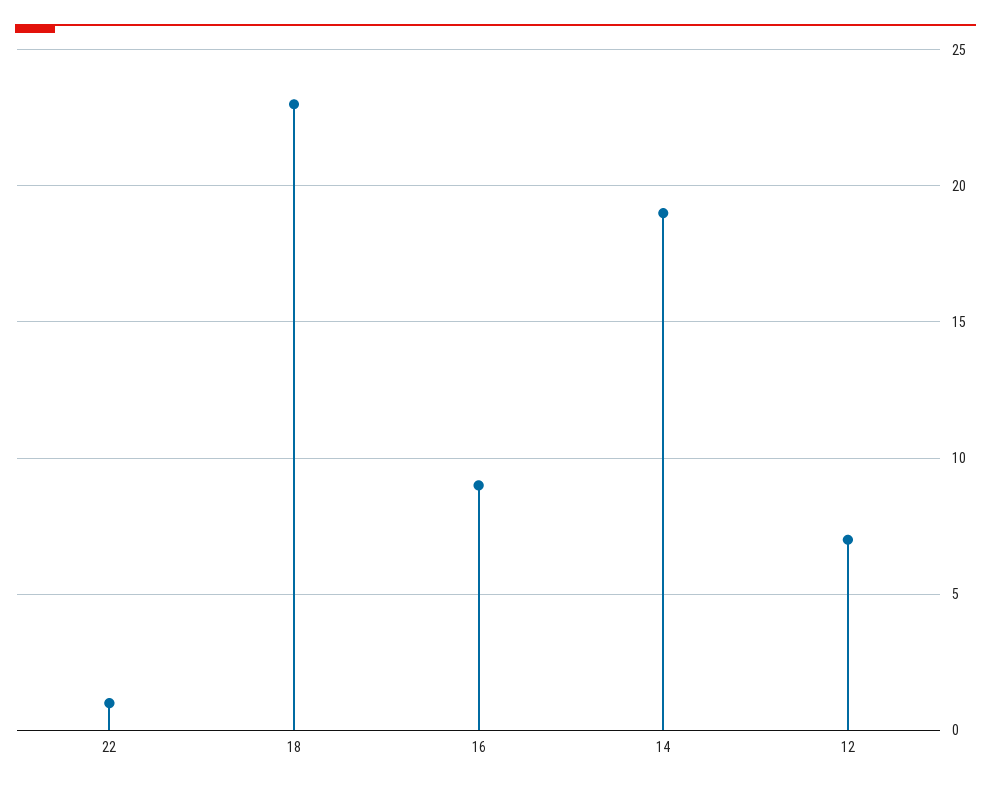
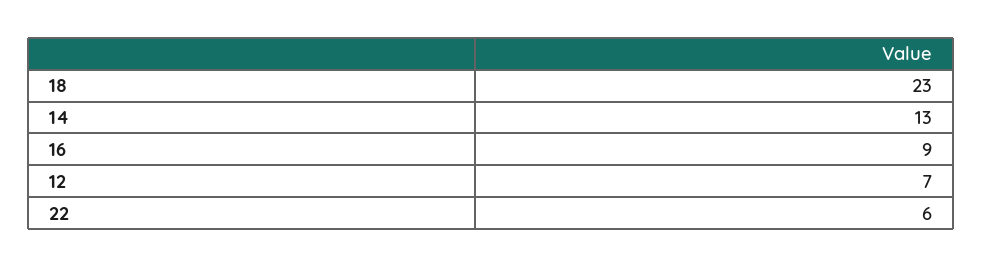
22: 1 -> 6
14: 19 -> 13

